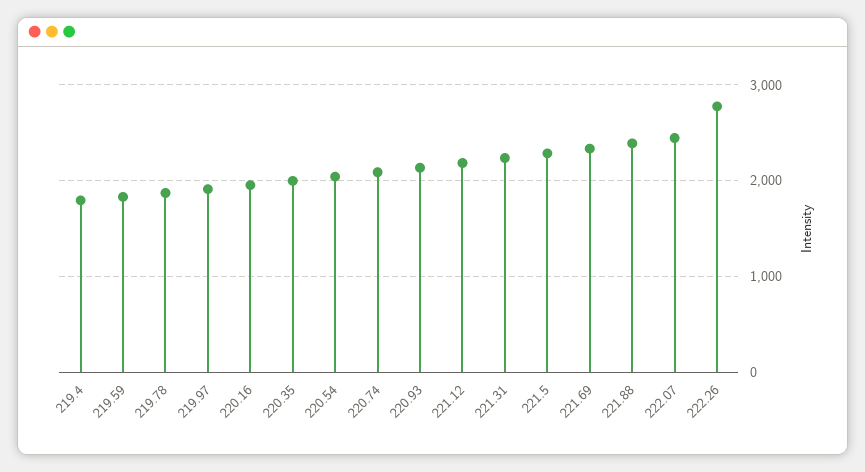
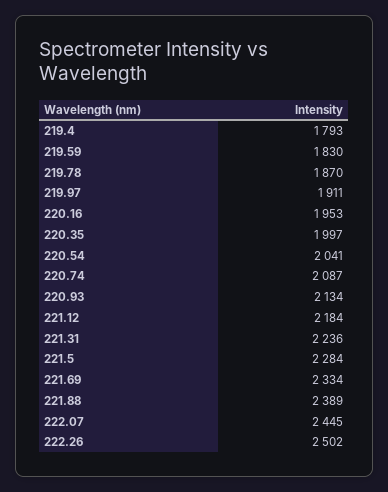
222.26: 2800 -> 2502

